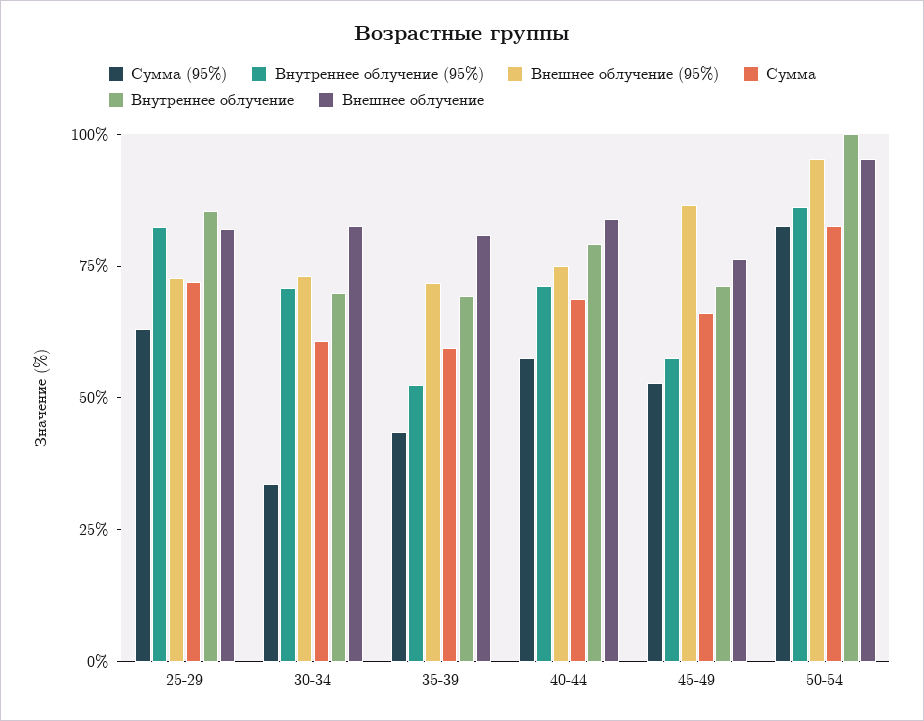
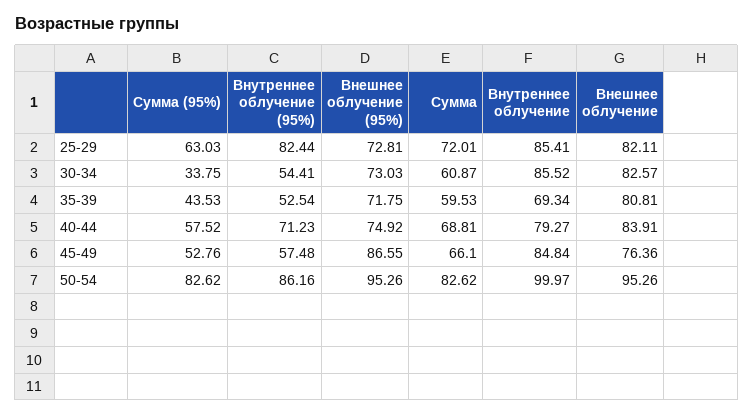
Внутреннее облучение (95%), 30-34: 70 -> 54.41
Внутреннее облучение, 30-34: 70 -> 85.52
Внутреннее облучение, 45-49: 70 -> 84.84

